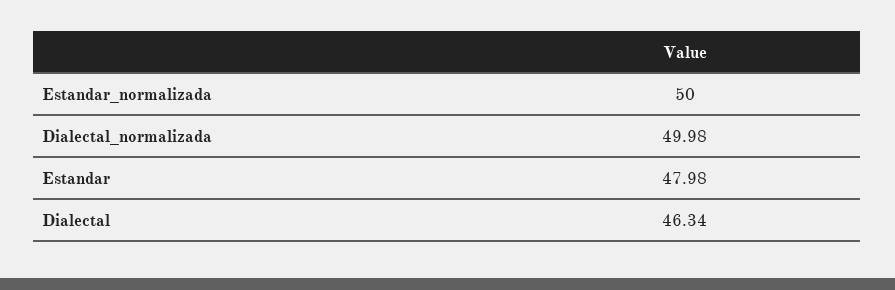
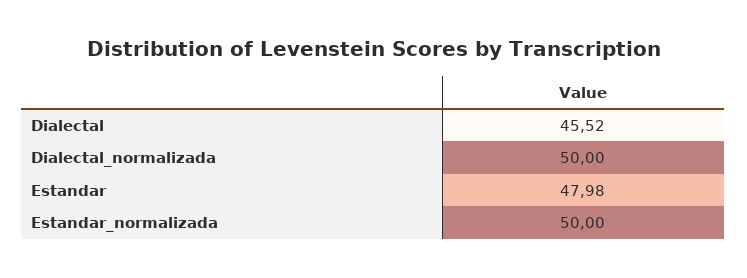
Dialectal_normalizada: 49.98 -> 50
Dialectal: 46.34 -> 45.52

